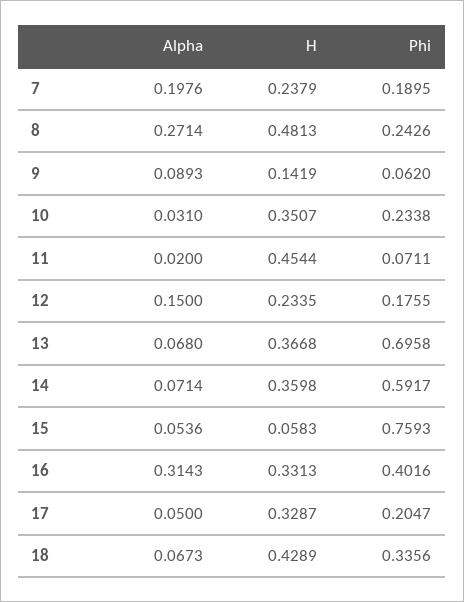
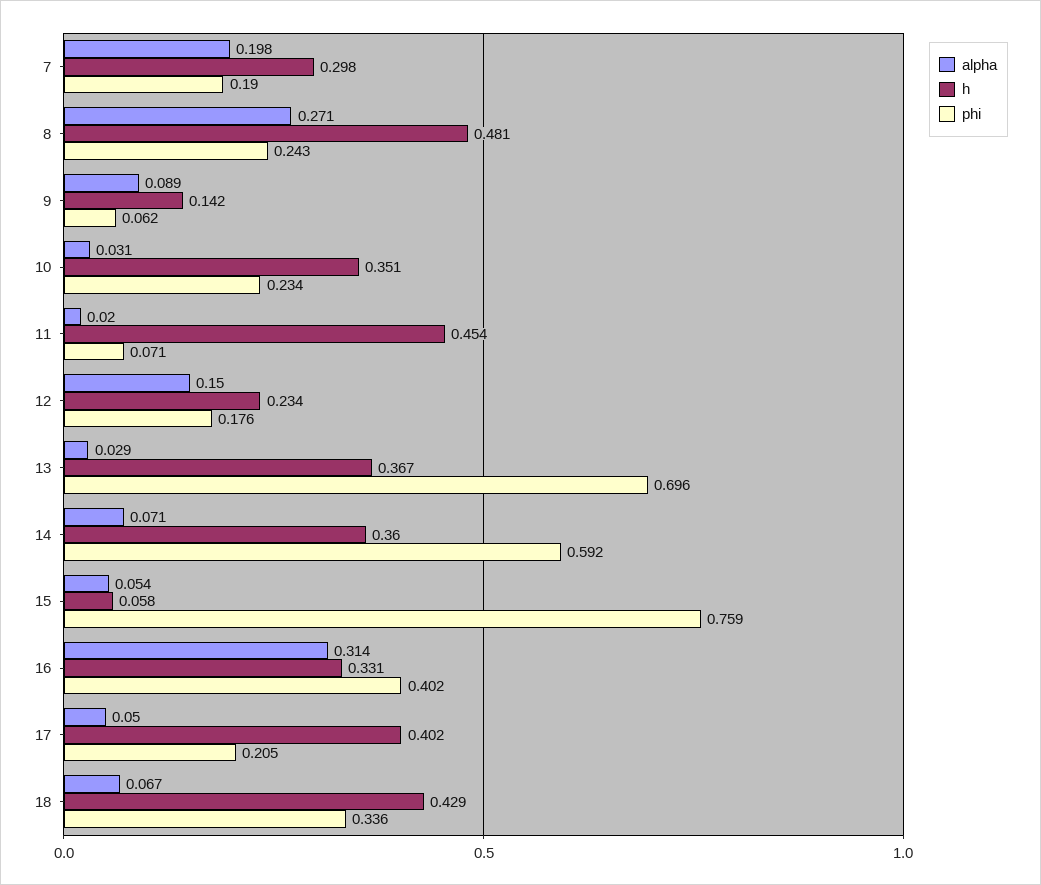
H, 7: 0.2379 -> 0.298
Alpha, 13: 0.068 -> 0.029
H, 17: 0.3287 -> 0.402

